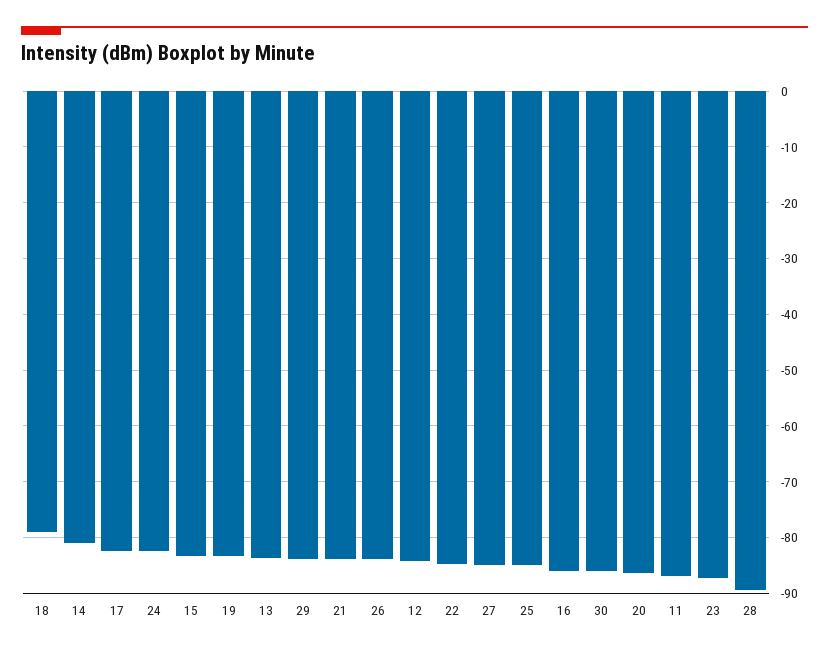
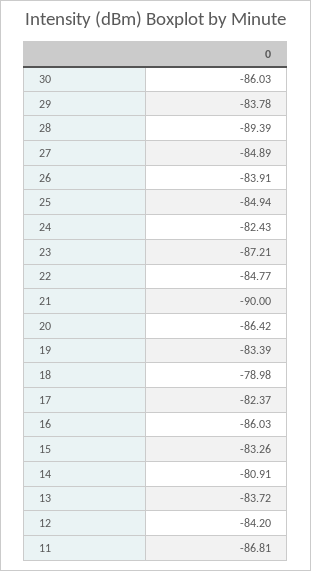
21: -84 -> -90

